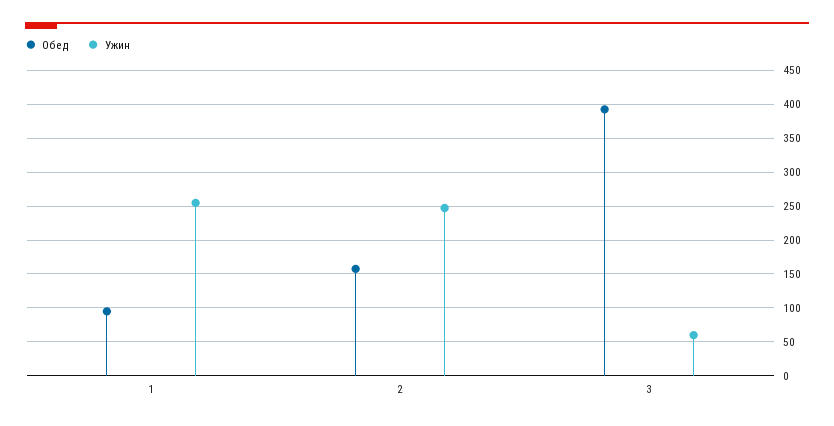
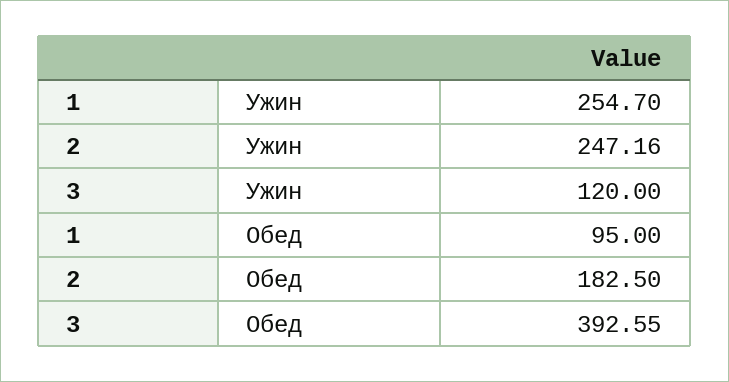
Обед, 2: 160 -> 182.5
Ужин, 3: 60 -> 120

